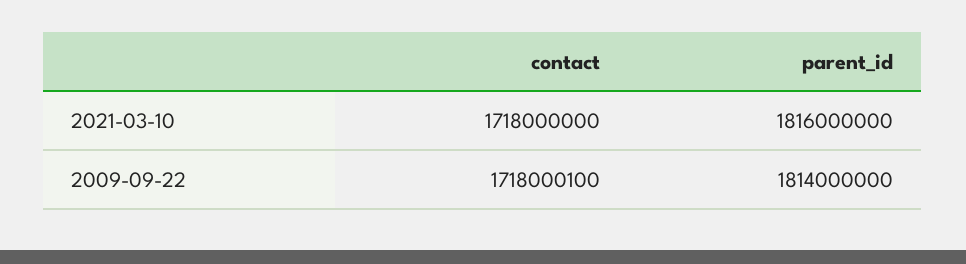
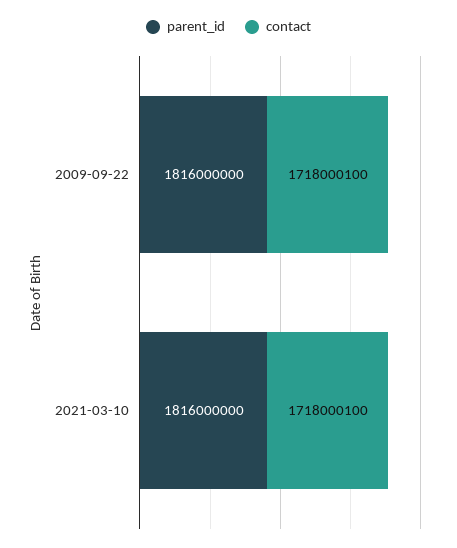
contact, 2021-03-10: 1718000000 -> 1718000100
parent_id, 2009-09-22: 1814000000 -> 1816000000

